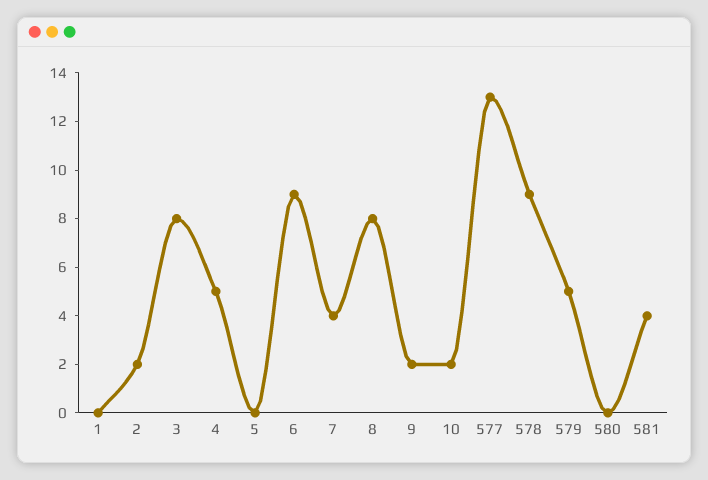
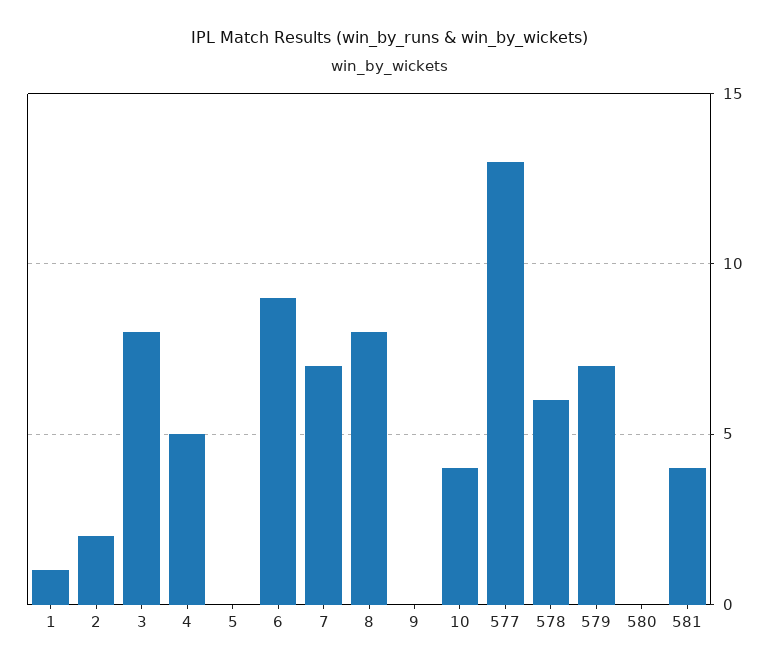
1: 0 -> 1
7: 4 -> 7
9: 2 -> 0
10: 2 -> 4
578: 9 -> 6
579: 5 -> 7

